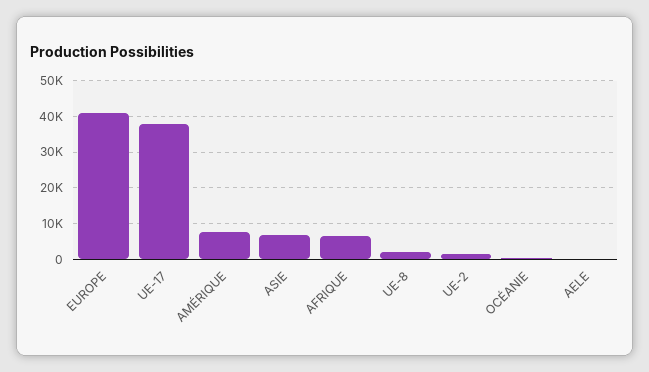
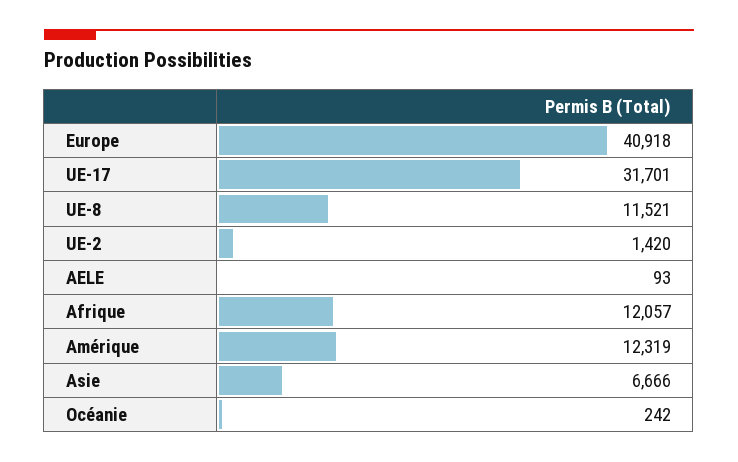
UE-17: 38000 -> 31701
AMÉRIQUE: 8000 -> 12319
AFRIQUE: 6000 -> 12057
UE-8: 2000 -> 11521

